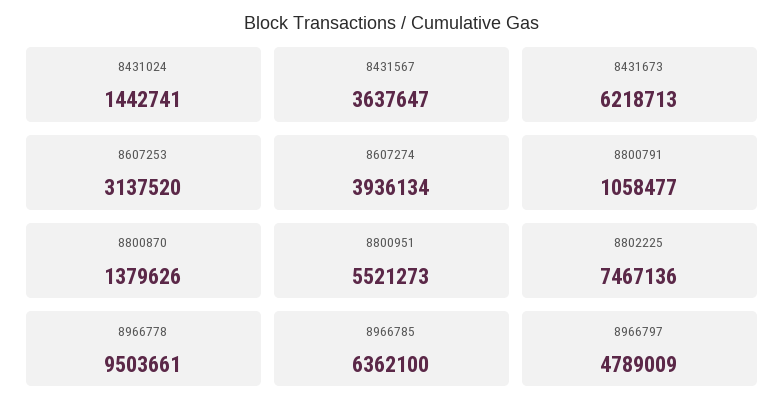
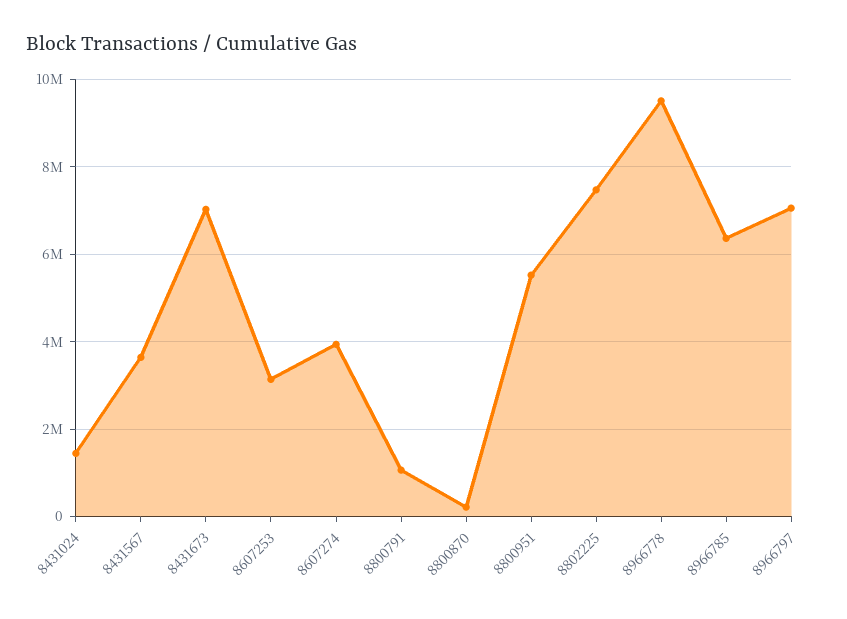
8431673: 6218713 -> 7000000
8800870: 1379626 -> 200000
8966797: 4789009 -> 7000000

